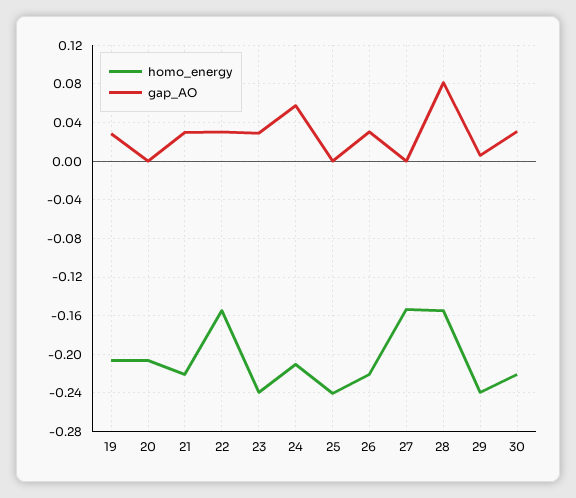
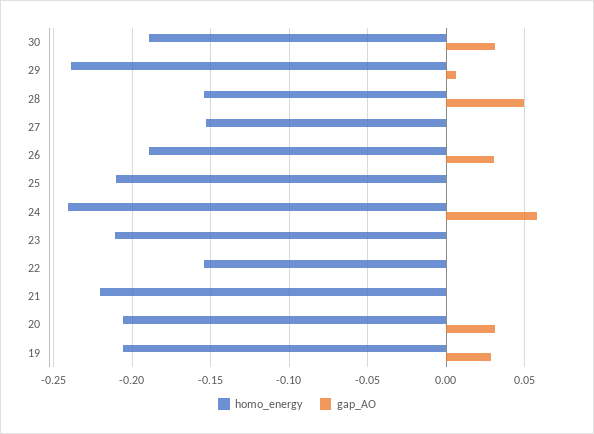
gap_AO, 20: 0 -> 0.03
gap_AO, 21: 0.03 -> 0
gap_AO, 22: 0.03 -> 0
homo_energy, 23: -0.24 -> -0.21
gap_AO, 23: 0.03 -> 0
homo_energy, 24: -0.21 -> -0.24
homo_energy, 25: -0.24 -> -0.21
homo_energy, 26: -0.22 -> -0.19
gap_AO, 28: 0.08 -> 0.05
homo_energy, 30: -0.22 -> -0.19

